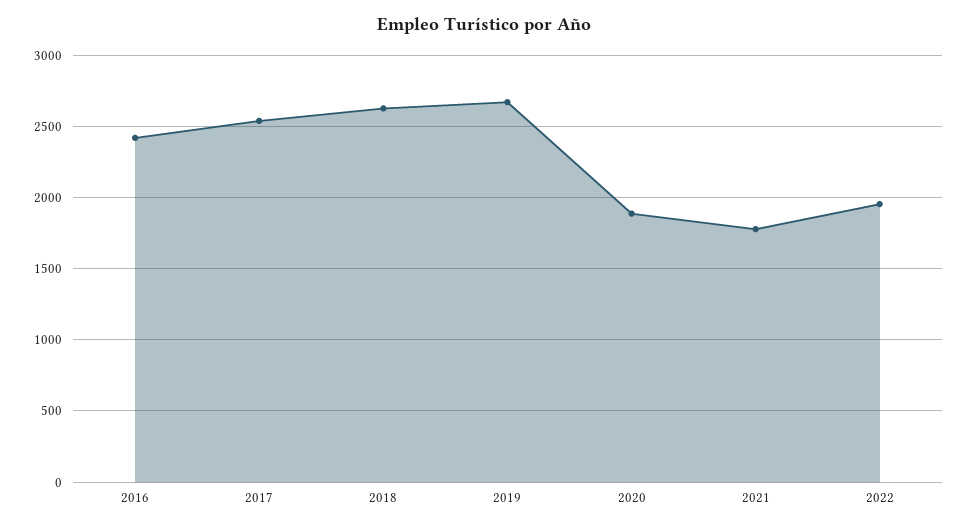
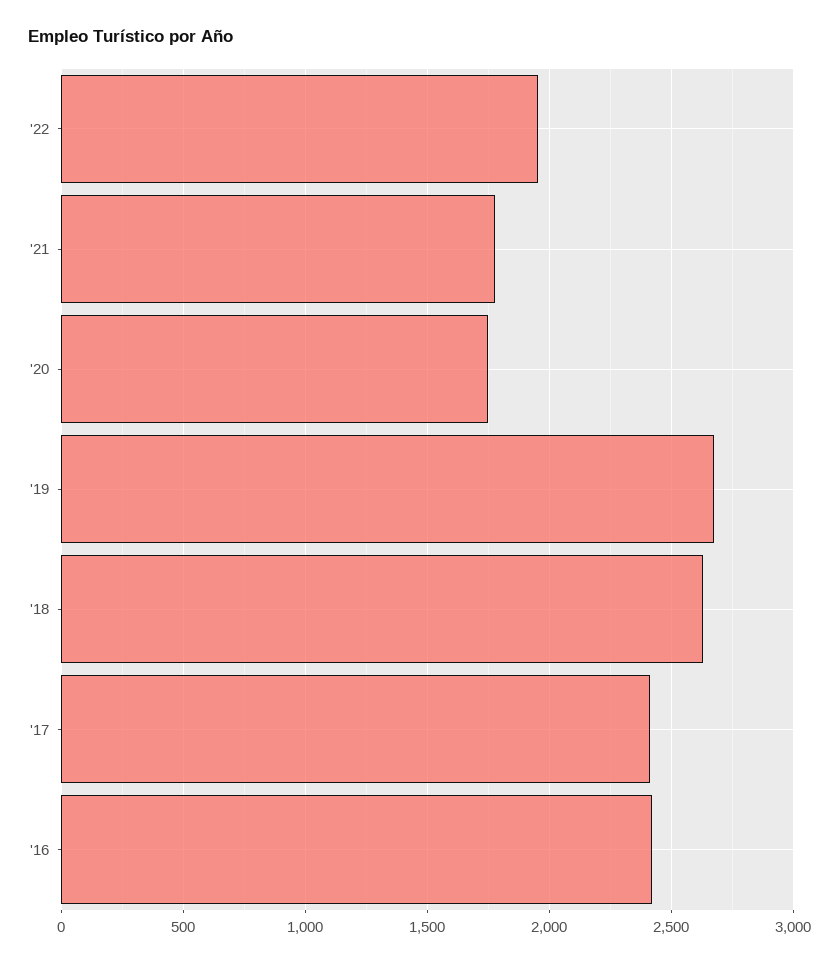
2017: 2550 -> 2400
2020: 1900 -> 1750

